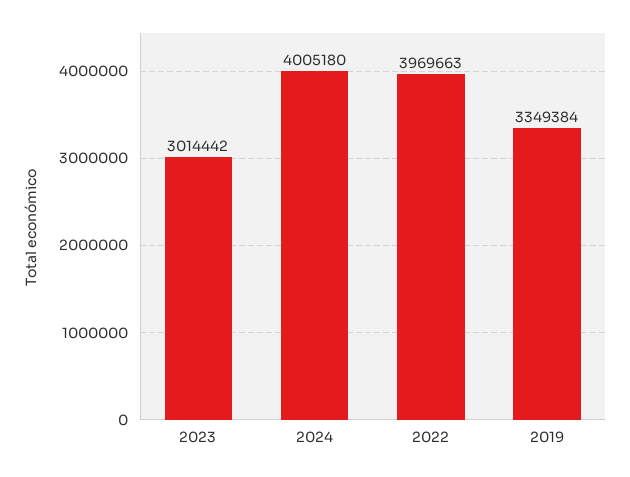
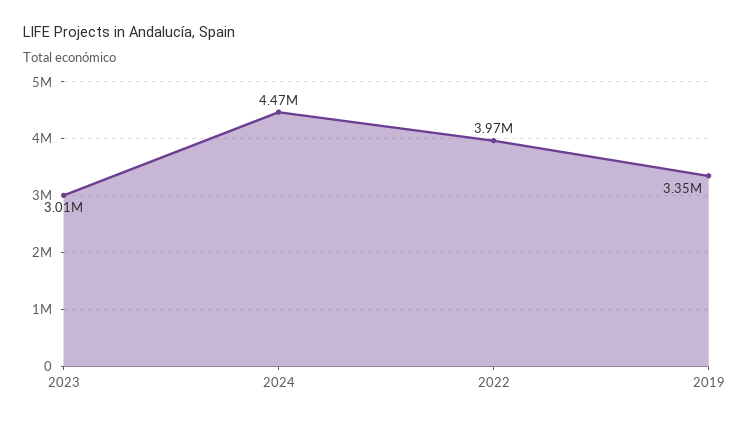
2024: 4005180 -> 4470000

